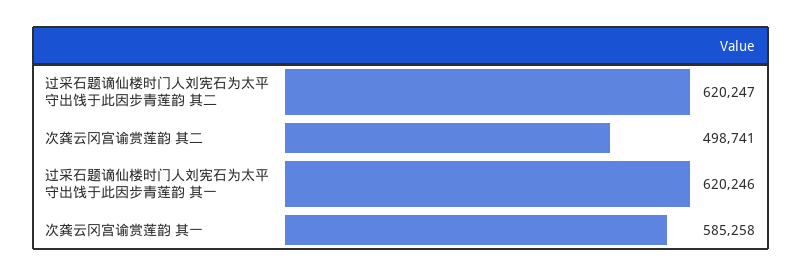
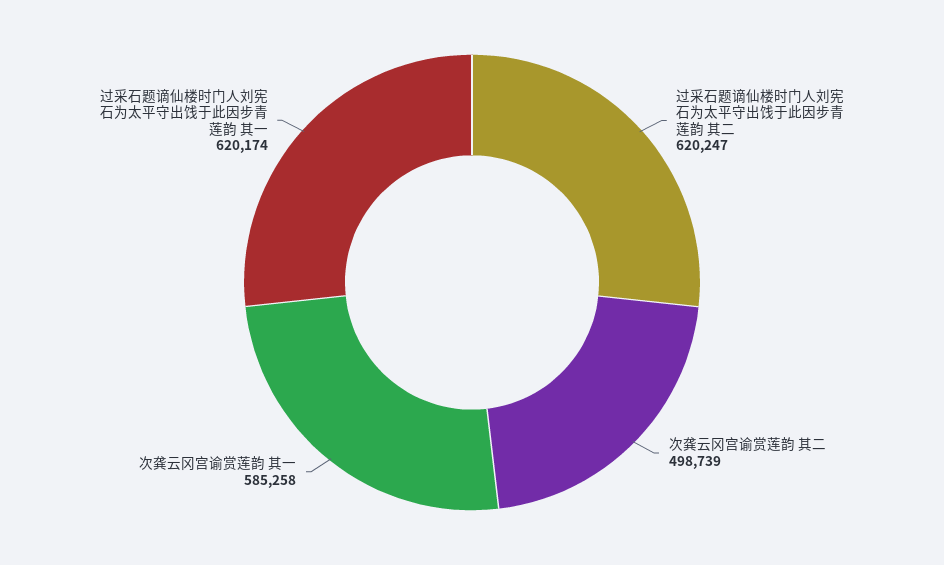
次龚云冈宫谕赏莲韵 其二: 498741 -> 498739
过采石题谪仙楼时门人刘宪石为太平守出饯于此因步青莲韵 其一: 620246 -> 620174

